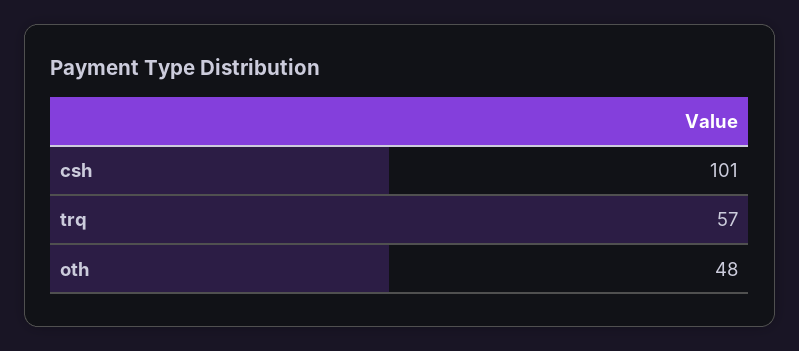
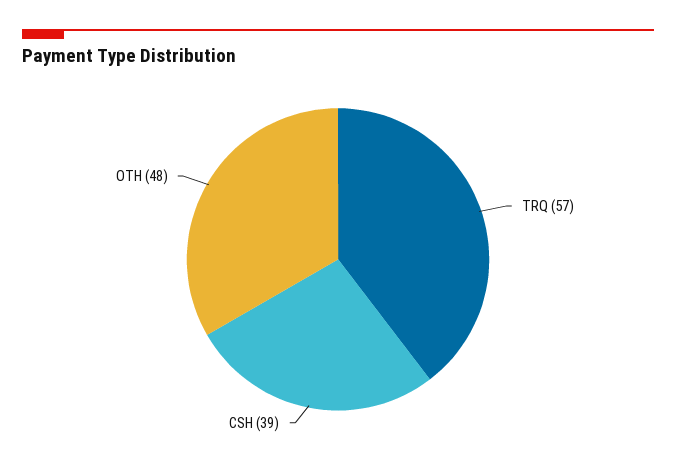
csh: 101 -> 39

